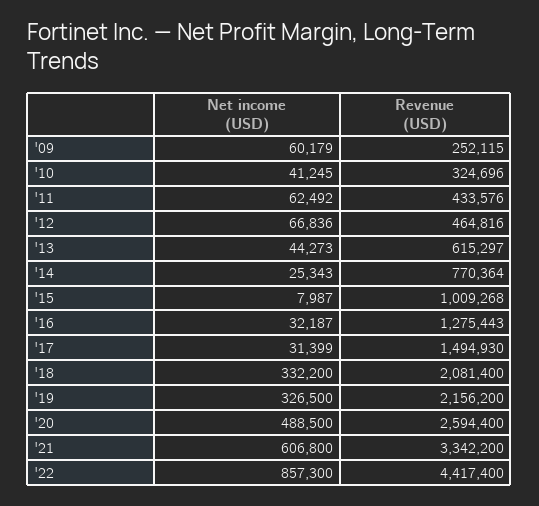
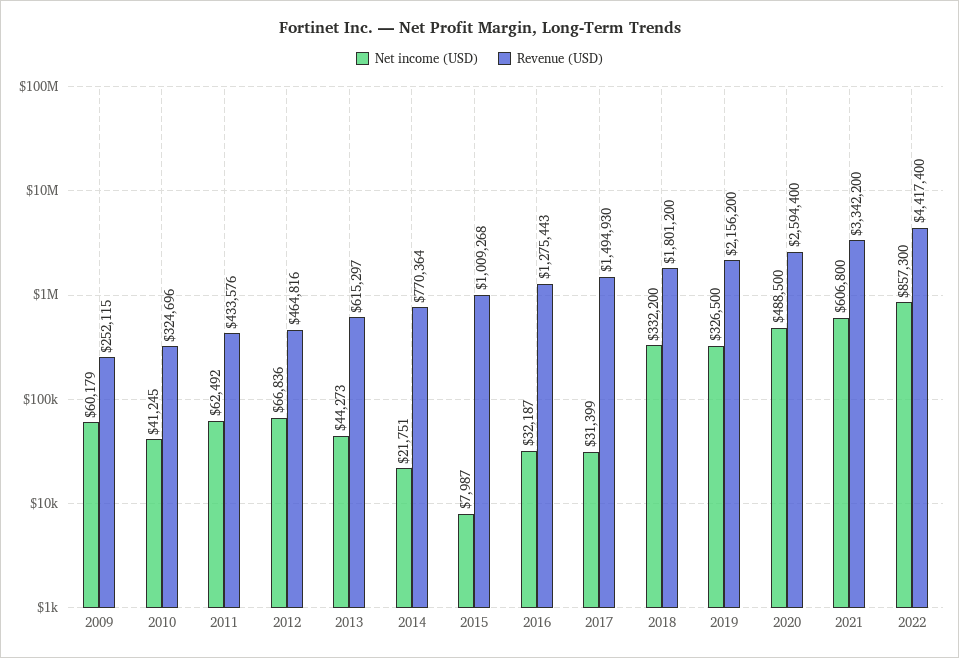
Net income (USD), '14: 25343 -> 21751
Revenue (USD), '18: 2081400 -> 1801200

